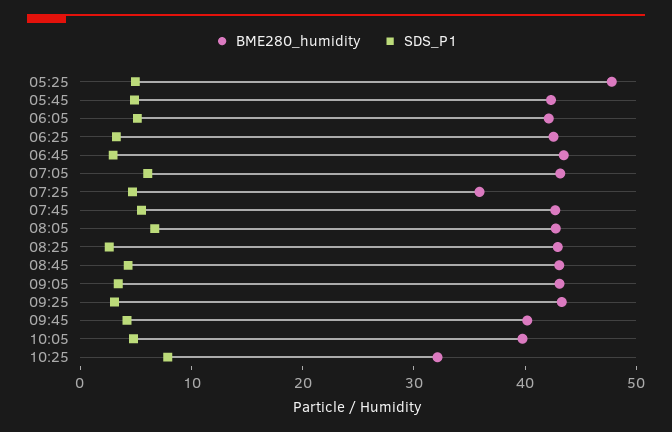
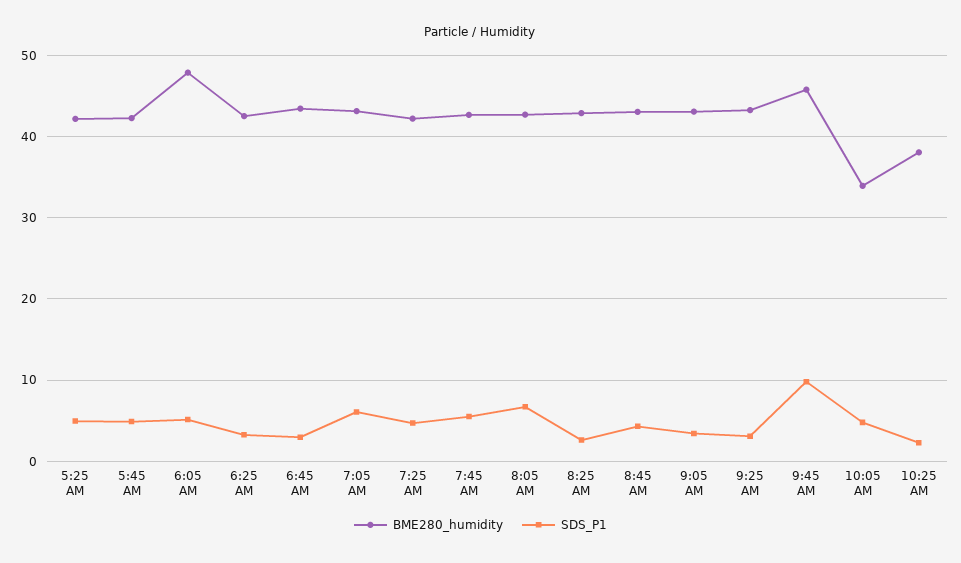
BME280_humidity, 05:25: 48 -> 42
BME280_humidity, 06:05: 42 -> 48
BME280_humidity, 07:25: 36 -> 42
BME280_humidity, 09:45: 40 -> 46
SDS_P1, 09:45: 4 -> 10
BME280_humidity, 10:05: 40 -> 34
BME280_humidity, 10:25: 32 -> 38
SDS_P1, 10:25: 8 -> 2

